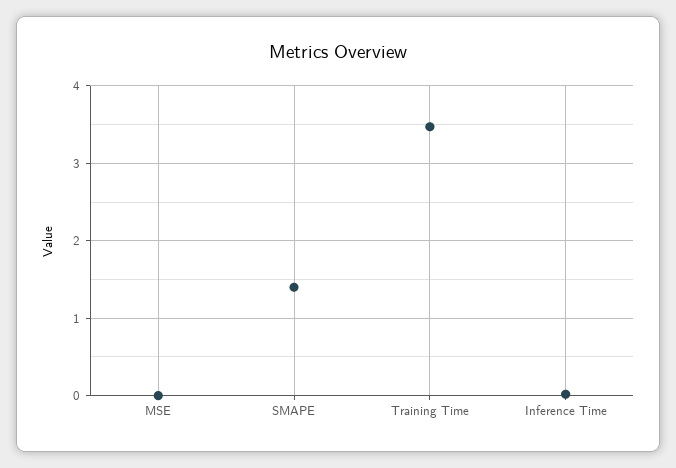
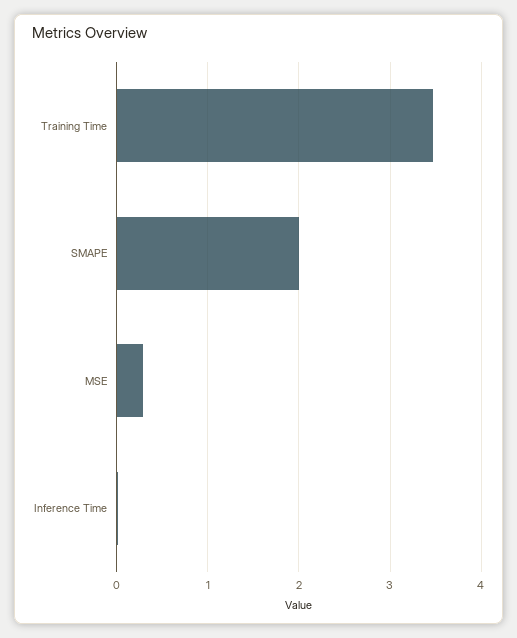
MSE: 0 -> 0.3
SMAPE: 1.4 -> 2

